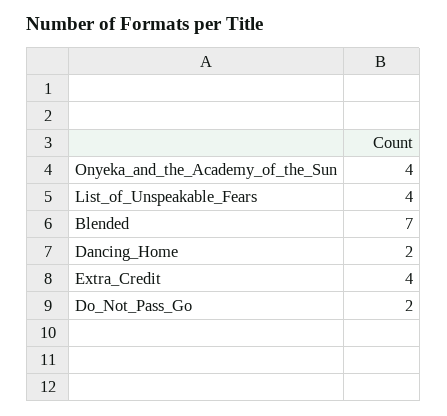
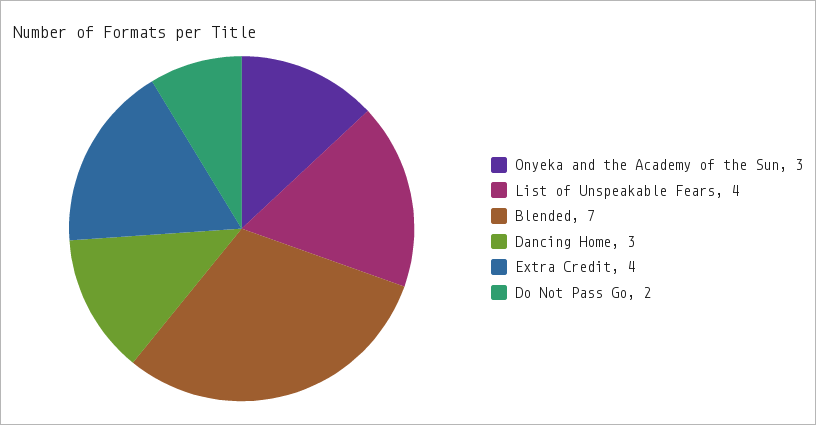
Onyeka_and_the_Academy_of_the_Sun: 4 -> 3
Dancing_Home: 2 -> 3

